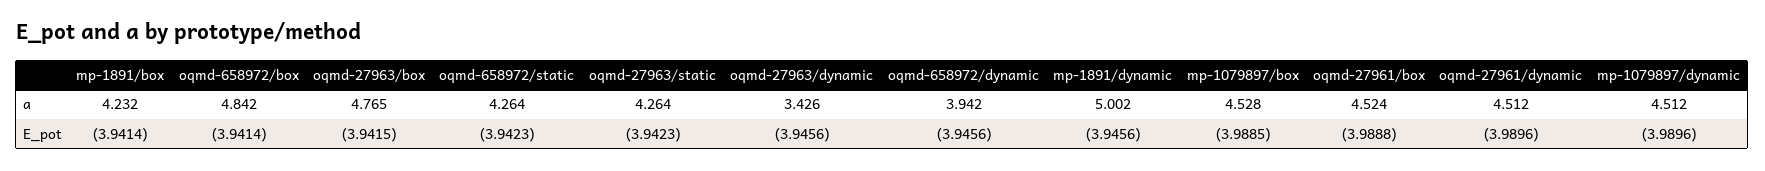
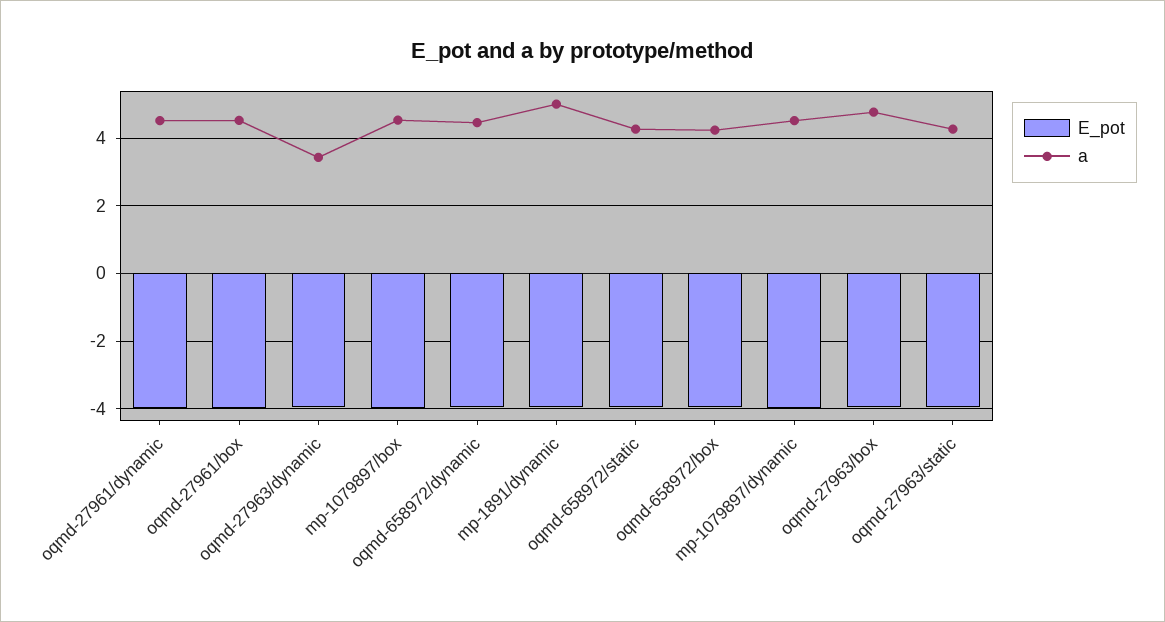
a, mp-1891/box: 4.232 -> none
a, oqmd-658972/box: 4.842 -> 4.2
a, oqmd-658972/dynamic: 3.942 -> 4.4
E_pot, mp-1891/box: -3.9414 -> none

